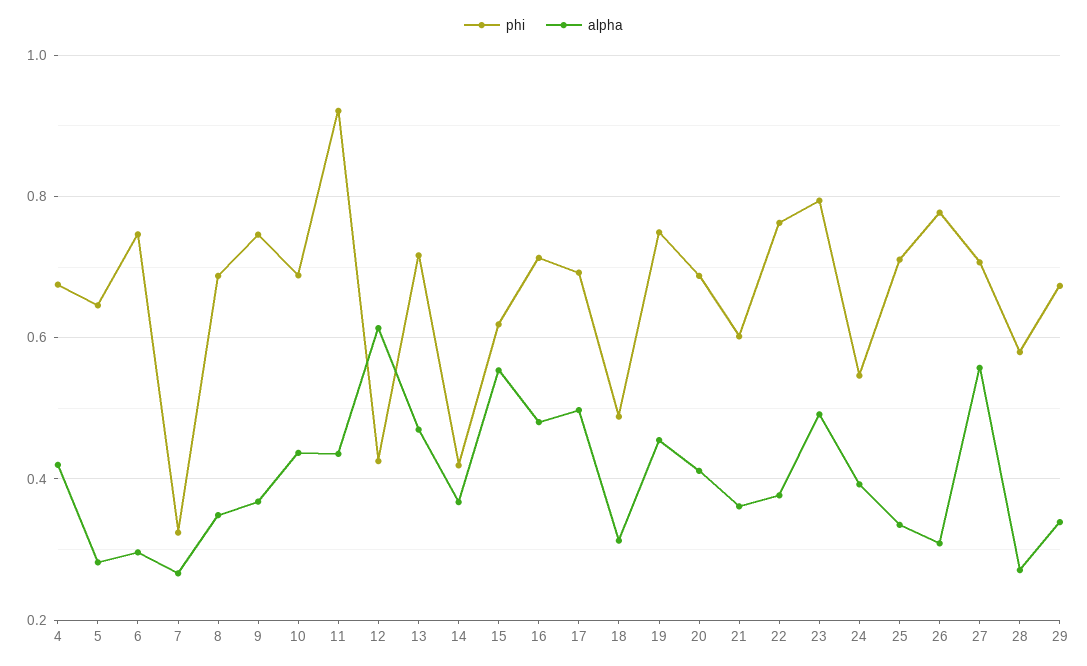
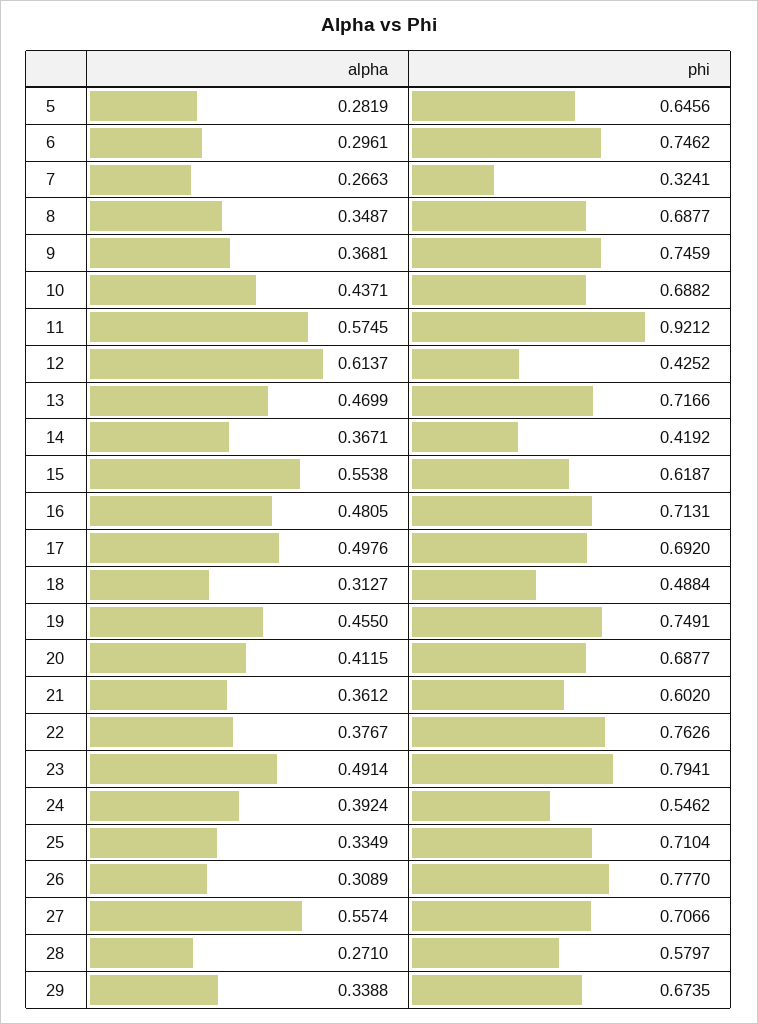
phi, 4: 0.68 -> none
alpha, 4: 0.42 -> none
alpha, 11: 0.44 -> 0.5745

